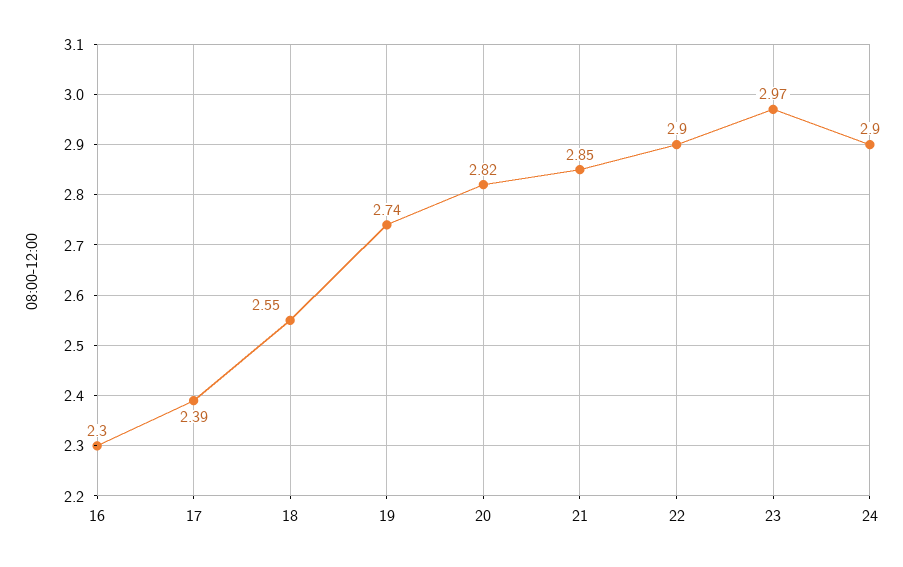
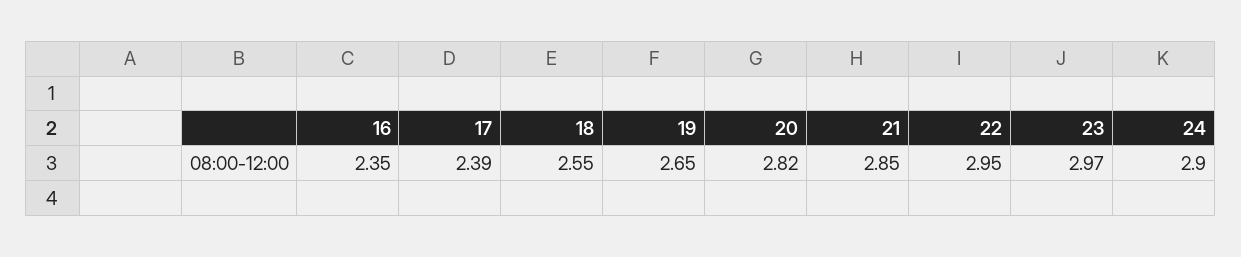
16: 2.3 -> 2.35
19: 2.74 -> 2.65
22: 2.9 -> 2.95

